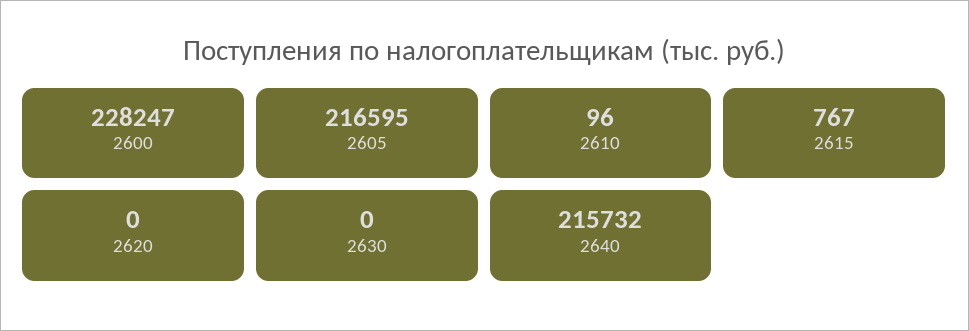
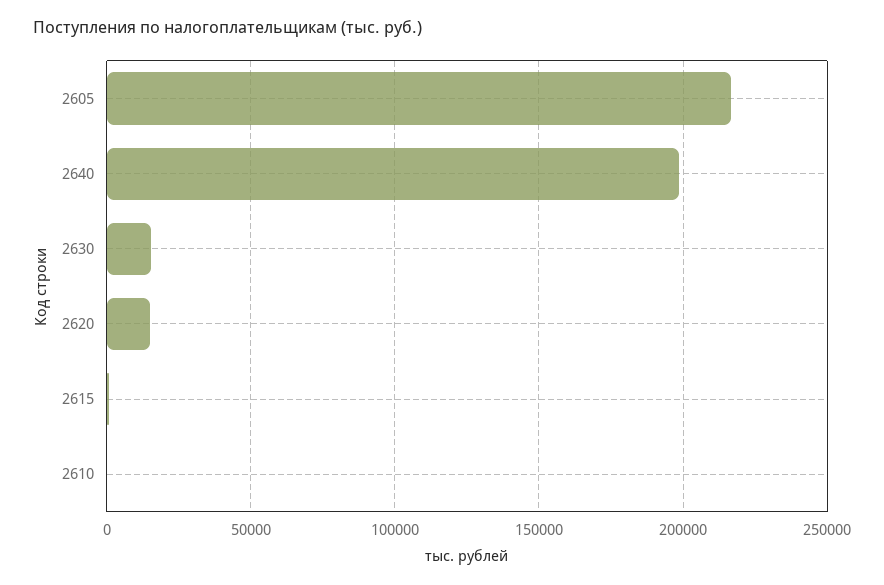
2600: 228247 -> none
2620: 0 -> 15000
2630: 0 -> 15000
2640: 215732 -> 200000

